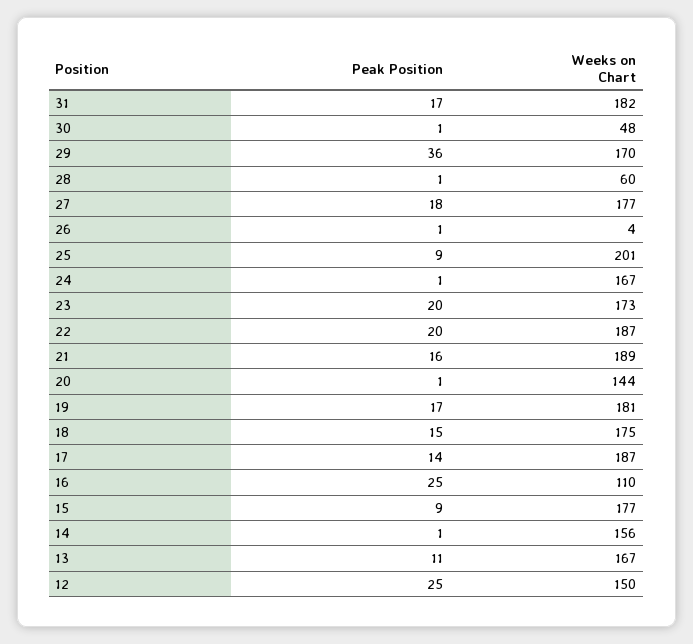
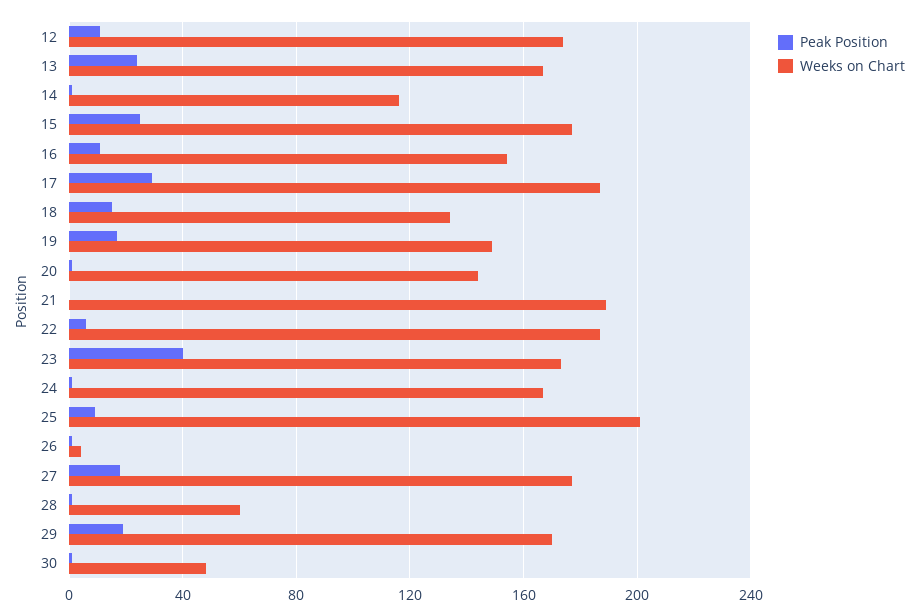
Peak Position, 31: 17 -> none
Weeks on Chart, 31: 182 -> none
Peak Position, 29: 36 -> 20
Peak Position, 23: 20 -> 40
Peak Position, 22: 20 -> 5
Peak Position, 21: 16 -> 0
Weeks on Chart, 19: 181 -> 150
Weeks on Chart, 18: 175 -> 135
Peak Position, 17: 14 -> 30
Peak Position, 16: 25 -> 10
Weeks on Chart, 16: 110 -> 155
Peak Position, 15: 9 -> 25
Weeks on Chart, 14: 156 -> 115
Peak Position, 13: 11 -> 25
Peak Position, 12: 25 -> 10
Weeks on Chart, 12: 150 -> 175

